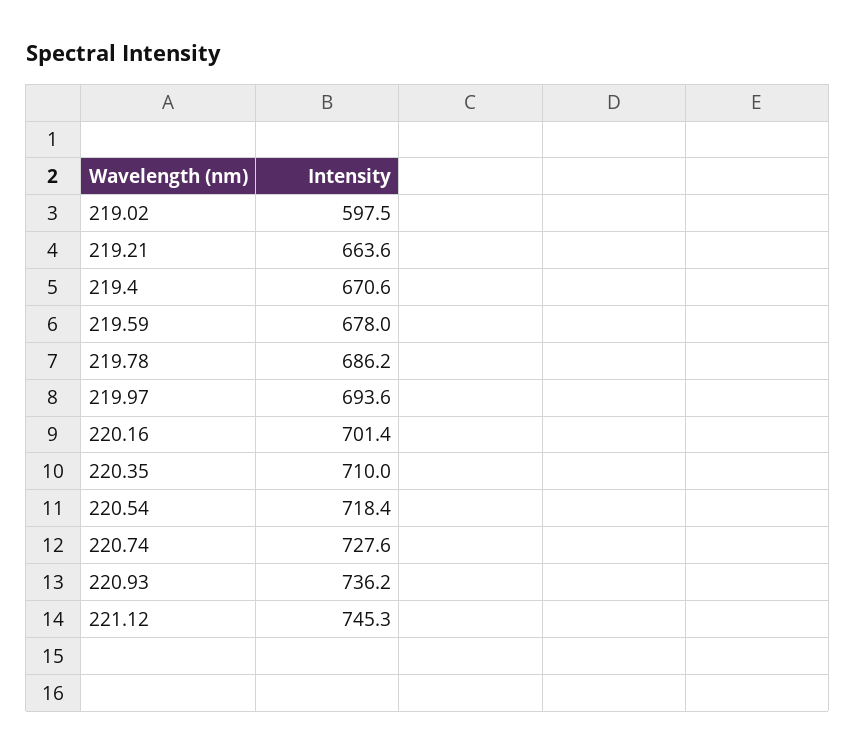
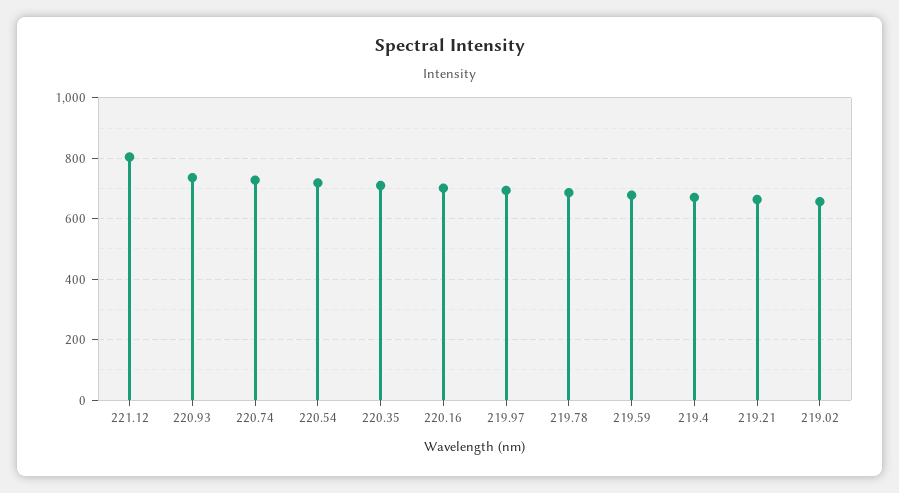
219.02: 597.5 -> 660
221.12: 745.3 -> 800

